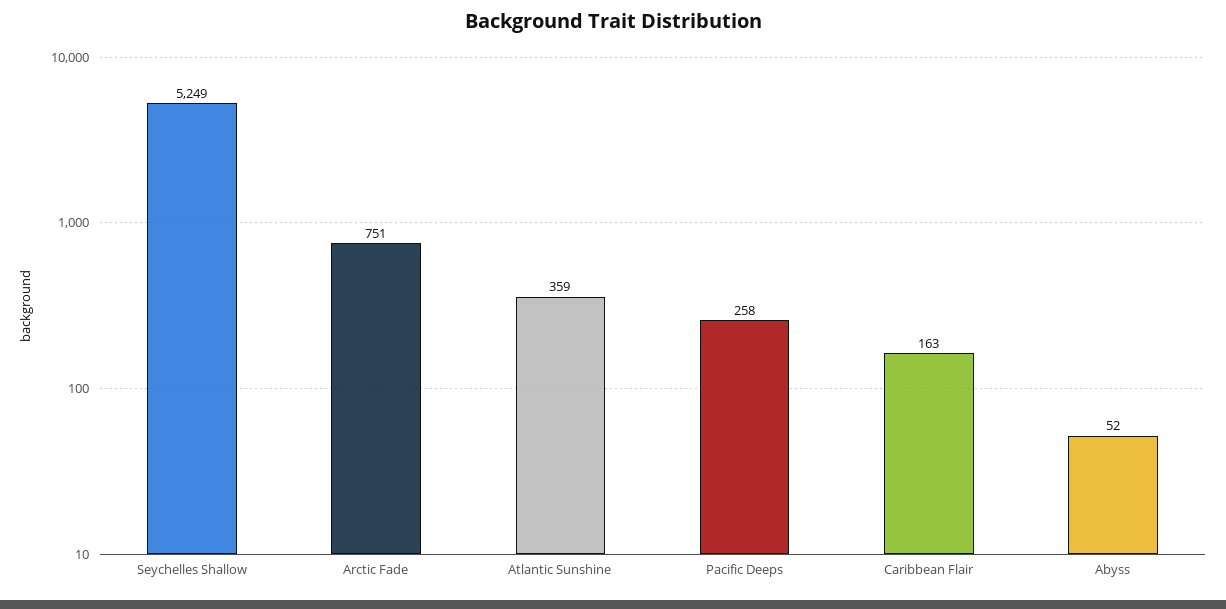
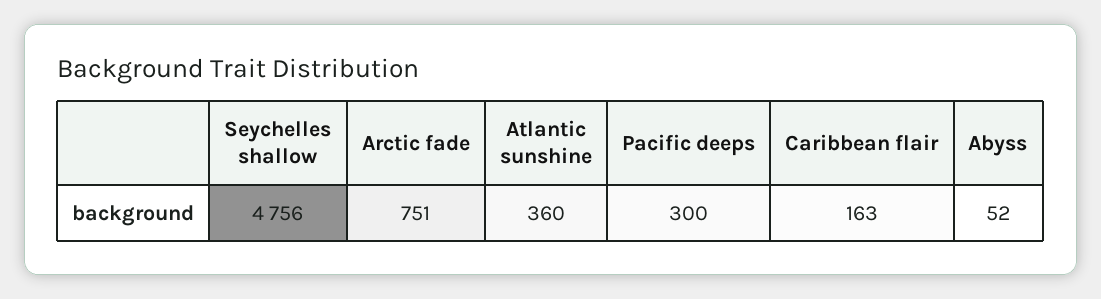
Seychelles Shallow: 5249 -> 4756
Atlantic Sunshine: 359 -> 360
Pacific Deeps: 258 -> 300

